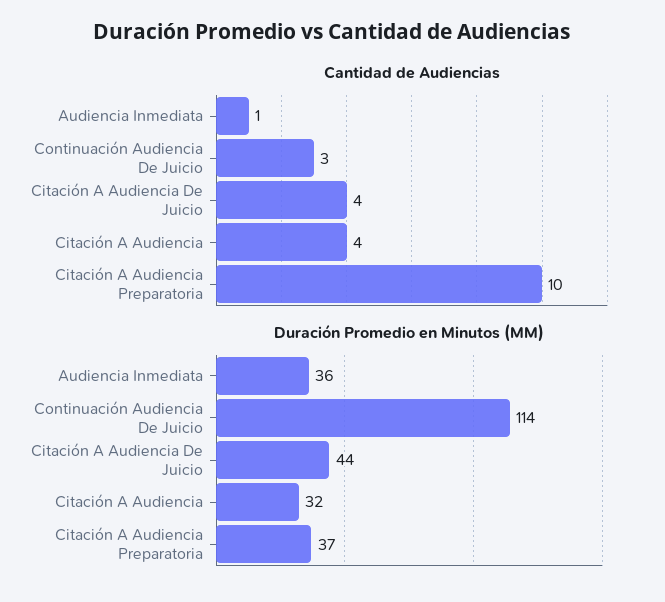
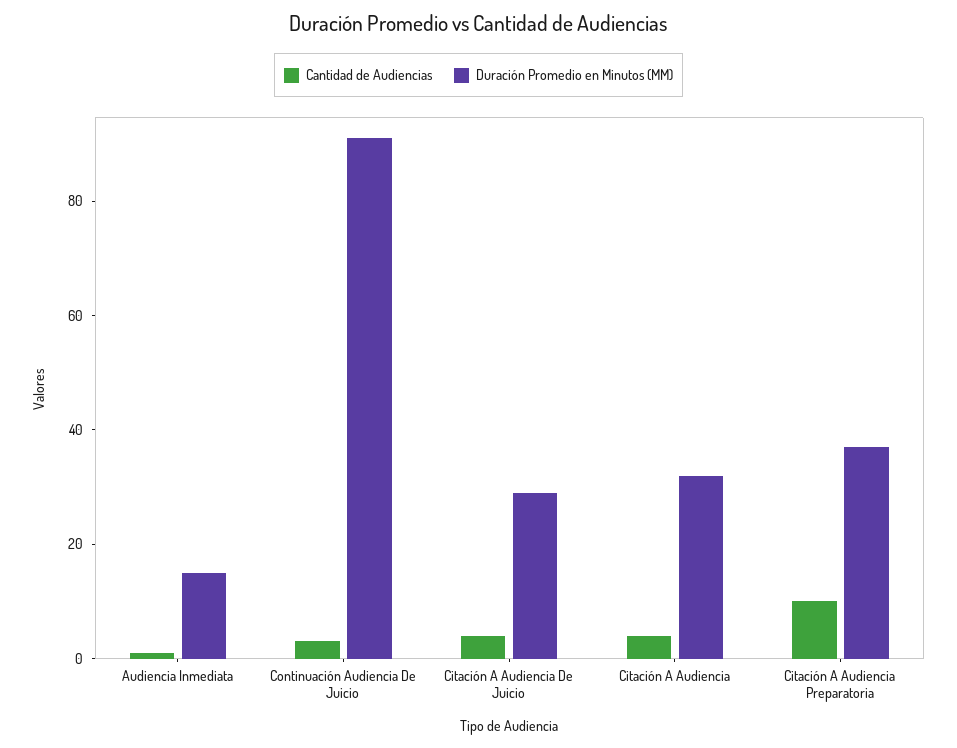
Duración Promedio en Minutos (MM), Audiencia Inmediata: 36 -> 15
Duración Promedio en Minutos (MM), Continuación Audiencia De Juicio: 114 -> 90
Duración Promedio en Minutos (MM), Citación A Audiencia De Juicio: 44 -> 30

